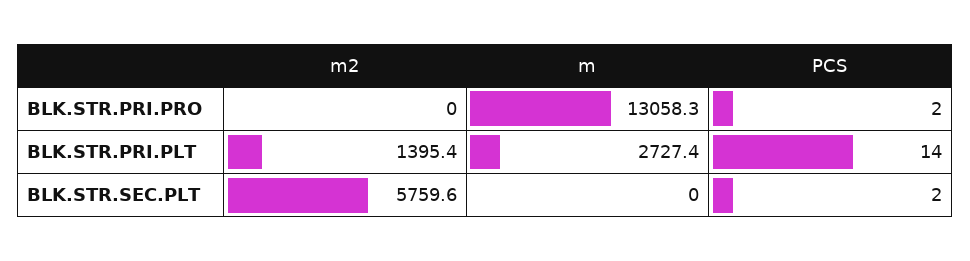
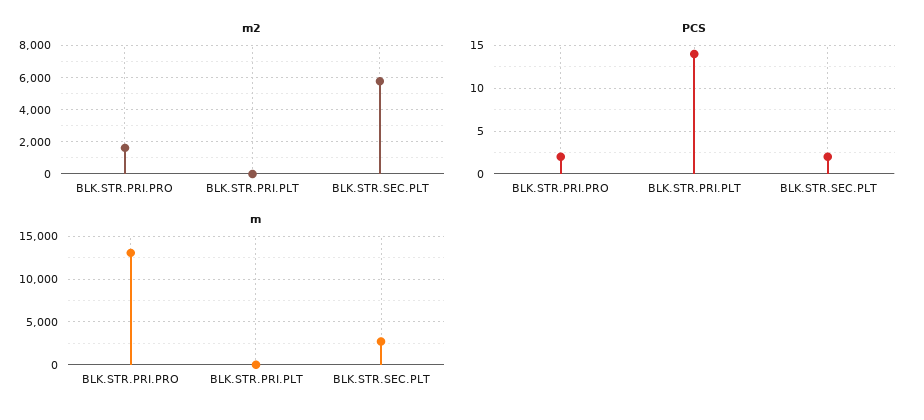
m2, BLK.STR.PRI.PRO: 0 -> 1500
m2, BLK.STR.PRI.PLT: 1395.4 -> 0
m, BLK.STR.PRI.PLT: 2727.4 -> 0
m, BLK.STR.SEC.PLT: 0 -> 3000

